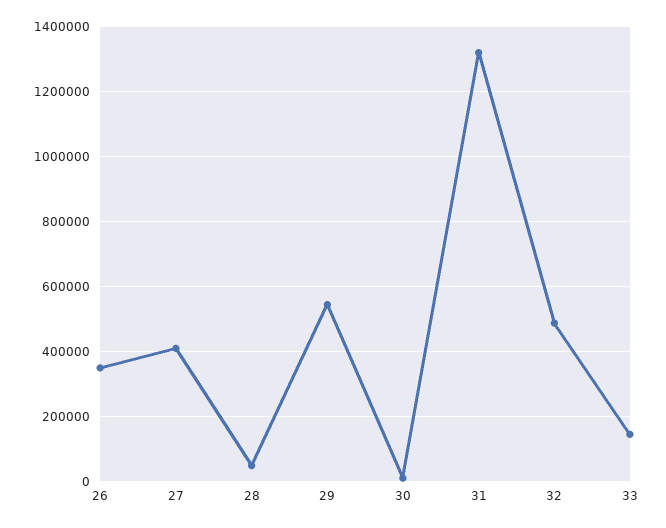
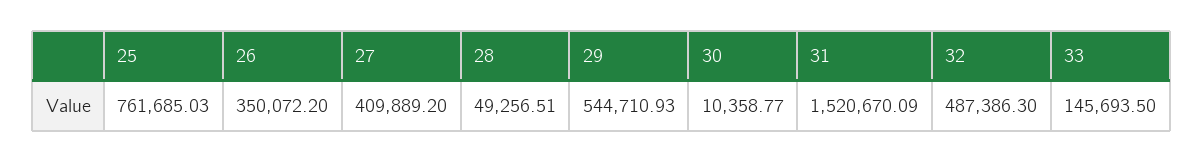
31: 1320000 -> 1520670.09
25: none -> 761685.03

